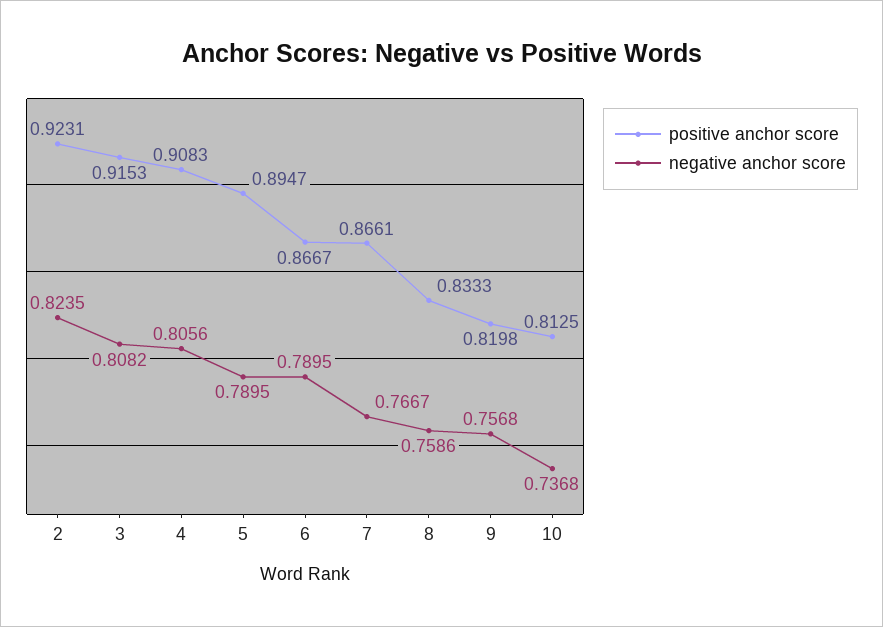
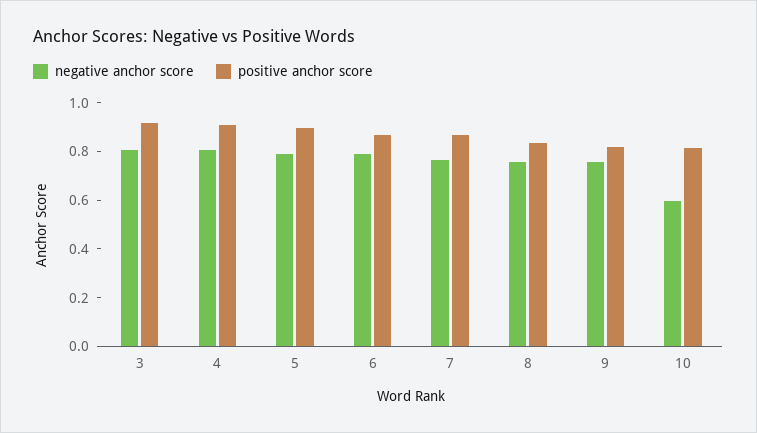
positive anchor score, 2: 0.9231 -> none
negative anchor score, 2: 0.8235 -> none
negative anchor score, 10: 0.7368 -> 0.6

